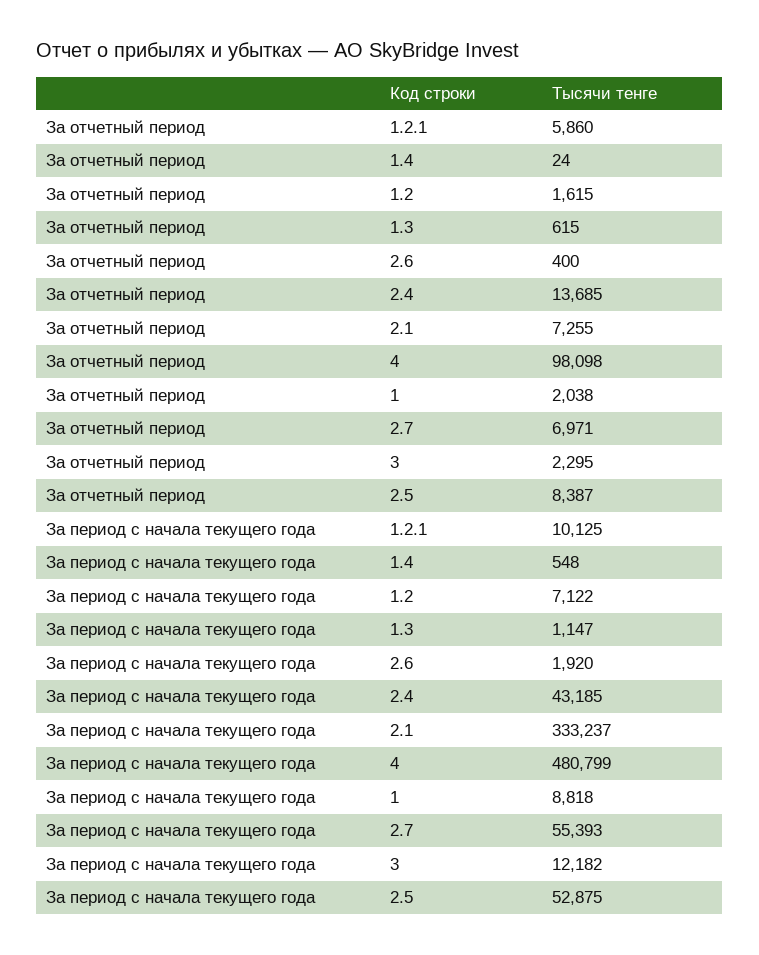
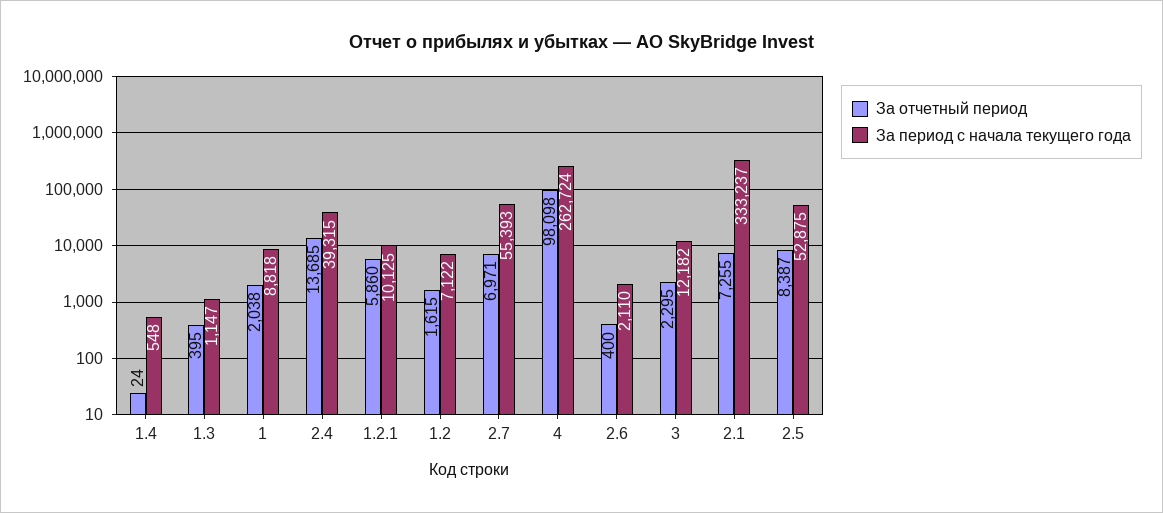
За отчетный период, 1.3: 615 -> 395
За период с начала текущего года, 2.6: 1920 -> 2110
За период с начала текущего года, 2.4: 43185 -> 39315
За период с начала текущего года, 4: 480799 -> 262724

